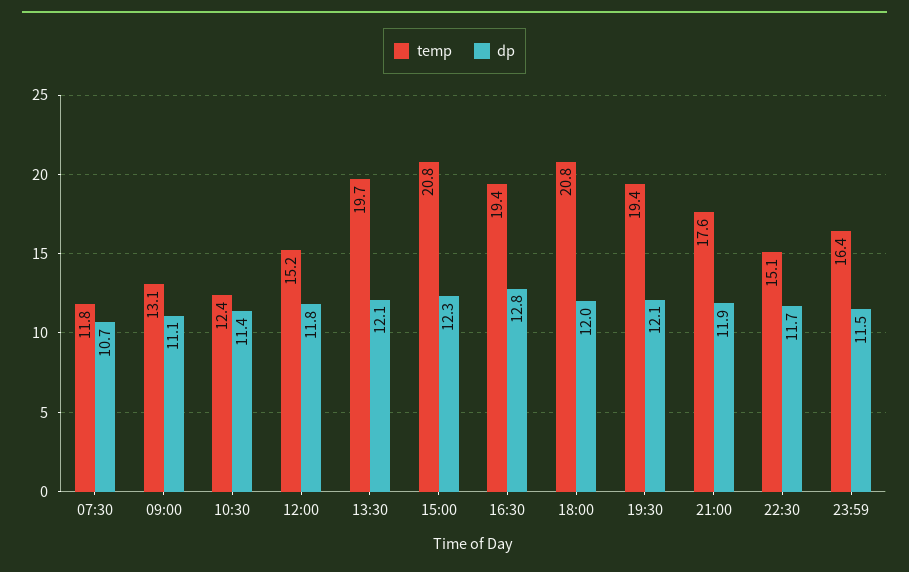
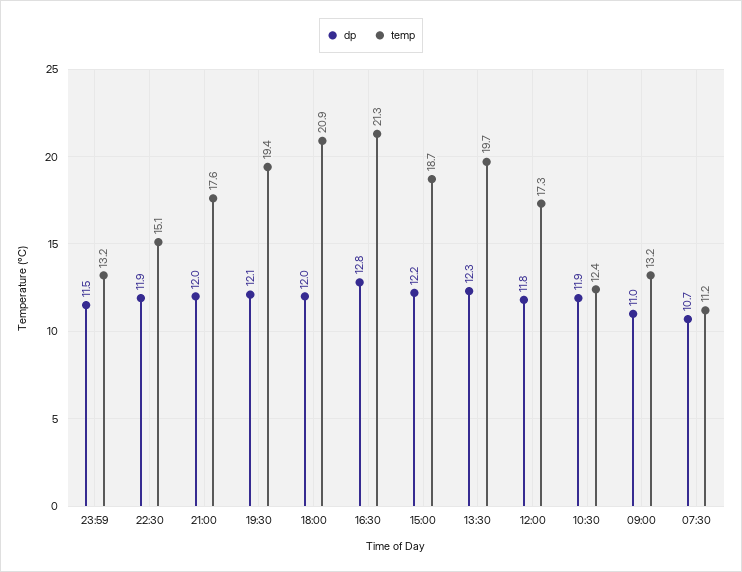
temp, 07:30: 11.8 -> 11.2
temp, 09:00: 13.1 -> 13.2
dp, 09:00: 11.1 -> 11
dp, 10:30: 11.4 -> 11.9
temp, 12:00: 15.2 -> 17.3
dp, 13:30: 12.1 -> 12.3
temp, 15:00: 20.8 -> 18.7
dp, 15:00: 12.3 -> 12.2
temp, 16:30: 19.4 -> 21.3
temp, 18:00: 20.8 -> 20.9
dp, 21:00: 11.9 -> 12
dp, 22:30: 11.7 -> 11.9
temp, 23:59: 16.4 -> 13.2

